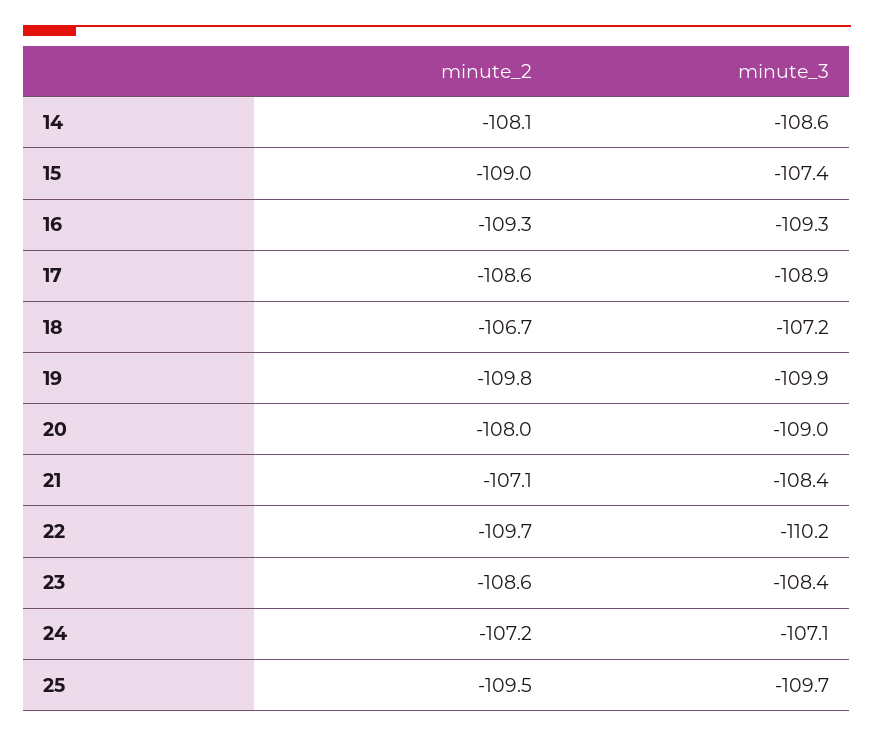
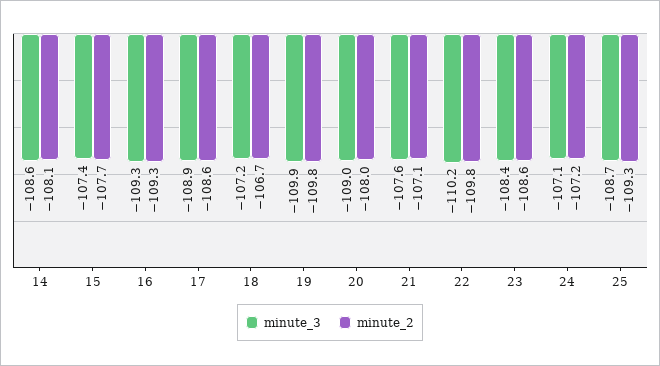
minute_2, 15: -109 -> -107.7
minute_3, 21: -108.4 -> -107.6
minute_2, 22: -109.7 -> -109.8
minute_2, 25: -109.5 -> -109.3
minute_3, 25: -109.7 -> -108.7

